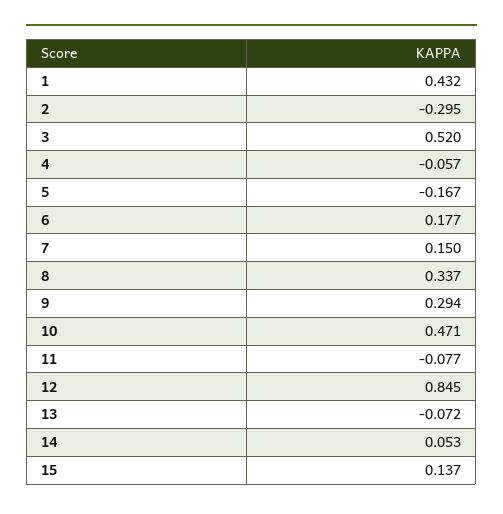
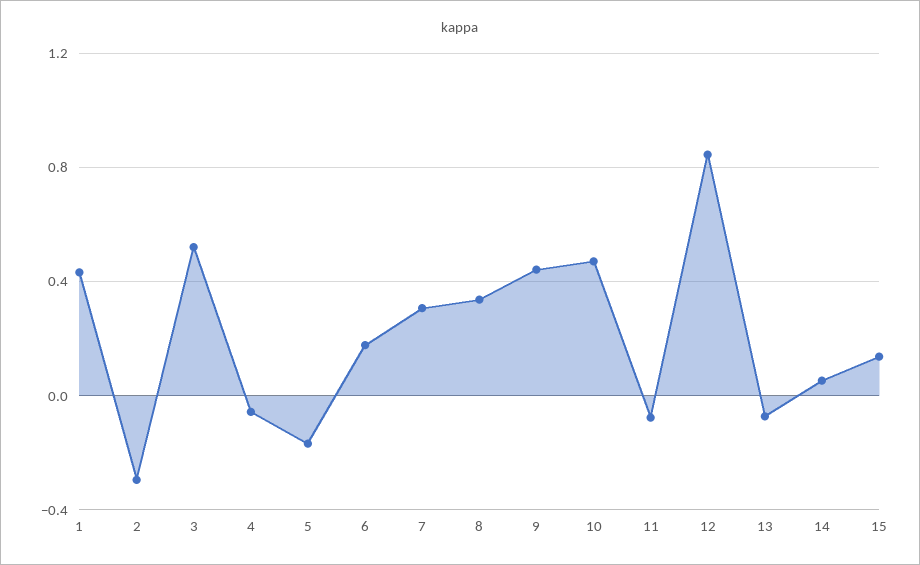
7: 0.15 -> 0.3
9: 0.294 -> 0.45

